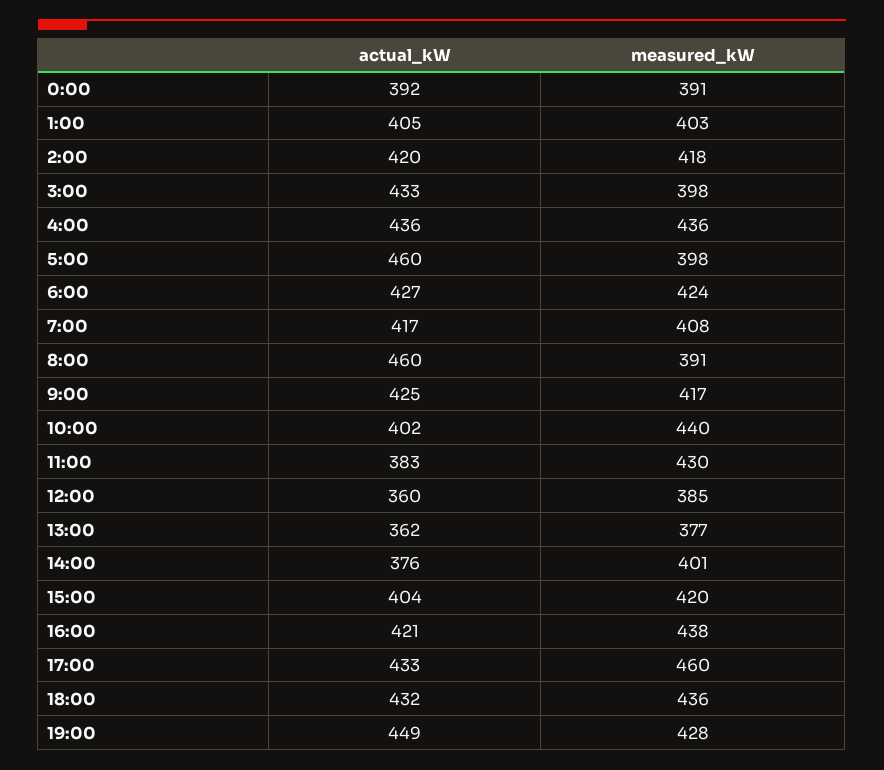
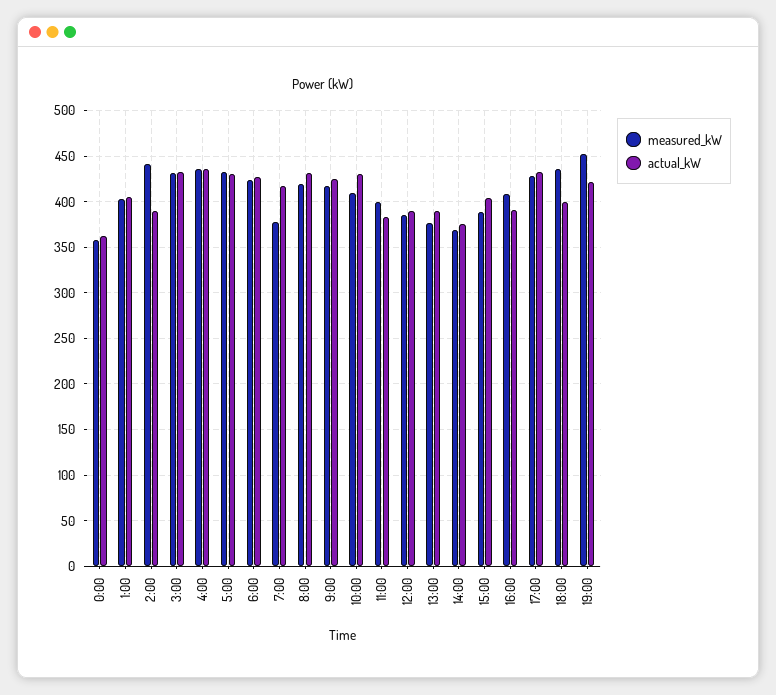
actual_kW, 0:00: 392 -> 360
measured_kW, 0:00: 391 -> 360
actual_kW, 2:00: 420 -> 390
measured_kW, 2:00: 418 -> 440
measured_kW, 3:00: 398 -> 430
actual_kW, 5:00: 460 -> 430
measured_kW, 5:00: 398 -> 430
measured_kW, 7:00: 408 -> 380
actual_kW, 8:00: 460 -> 430
measured_kW, 8:00: 391 -> 420
actual_kW, 10:00: 402 -> 430
measured_kW, 10:00: 440 -> 410
measured_kW, 11:00: 430 -> 400
actual_kW, 12:00: 360 -> 390
actual_kW, 13:00: 362 -> 390
measured_kW, 14:00: 401 -> 370
measured_kW, 15:00: 420 -> 390
actual_kW, 16:00: 421 -> 390
measured_kW, 16:00: 438 -> 410
measured_kW, 17:00: 460 -> 430
actual_kW, 18:00: 432 -> 400
actual_kW, 19:00: 449 -> 420
measured_kW, 19:00: 428 -> 450

